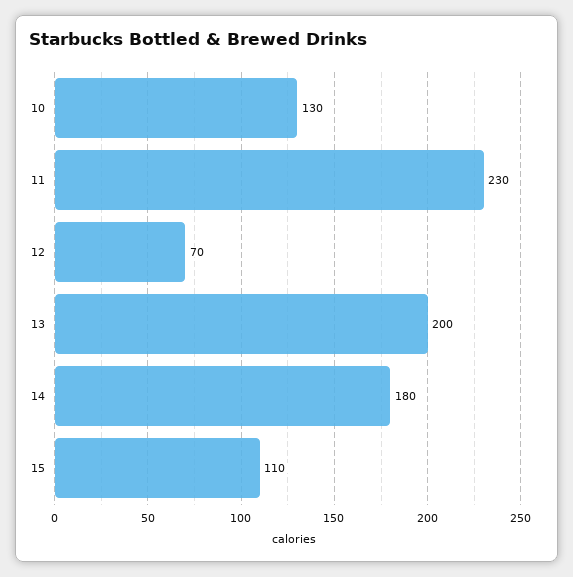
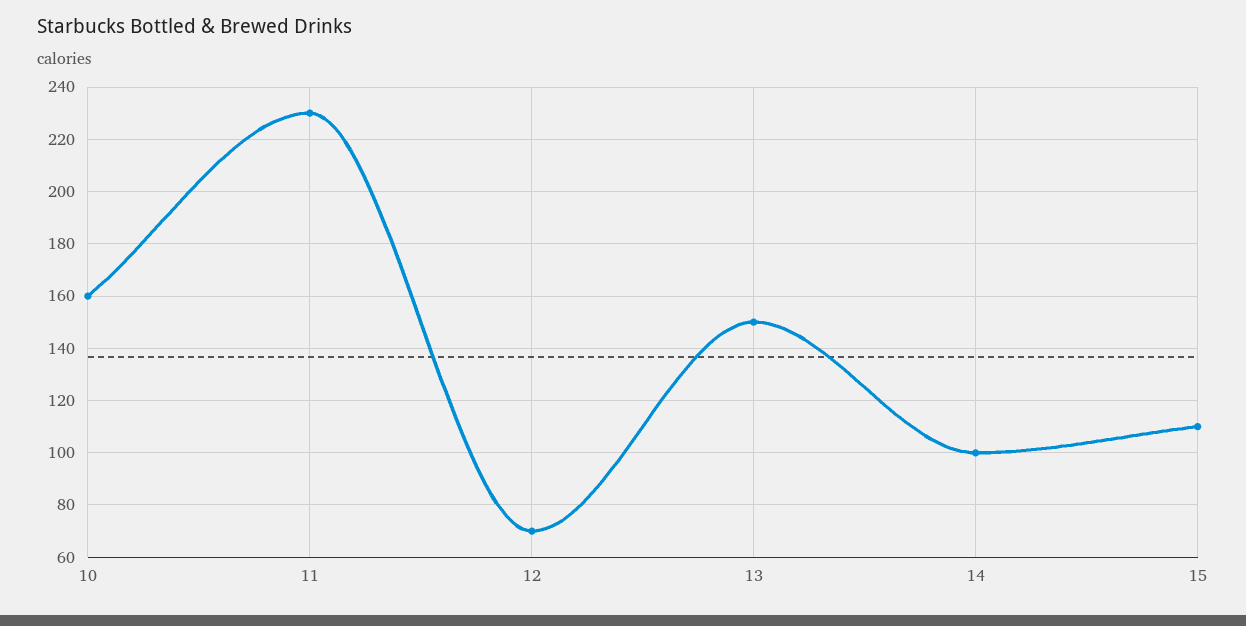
10: 130 -> 160
13: 200 -> 150
14: 180 -> 100

